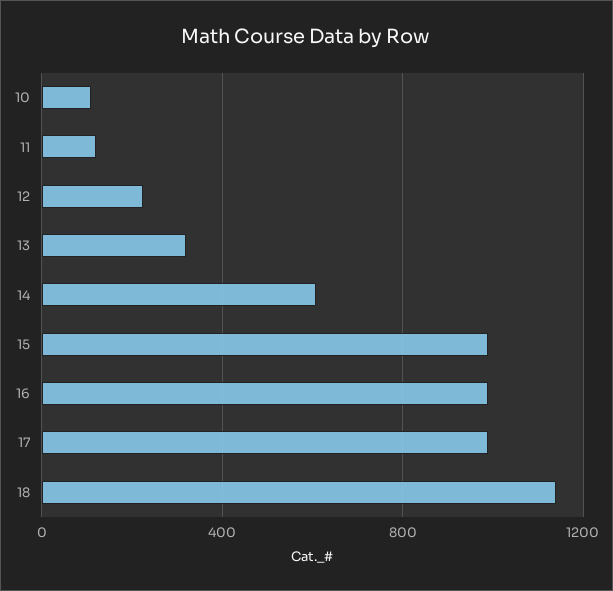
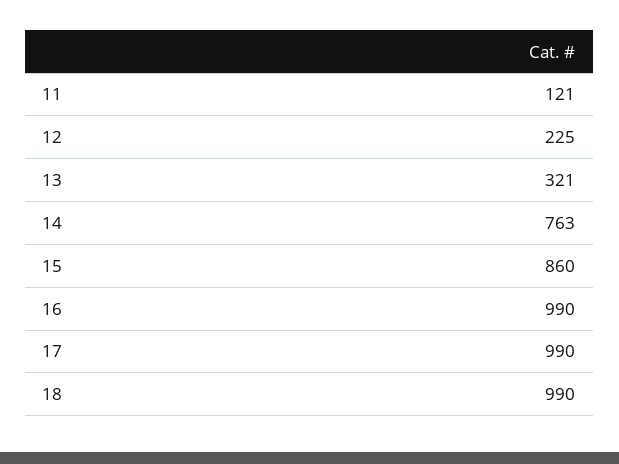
10: 100 -> none
14: 600 -> 763
15: 1000 -> 860
18: 1150 -> 990

